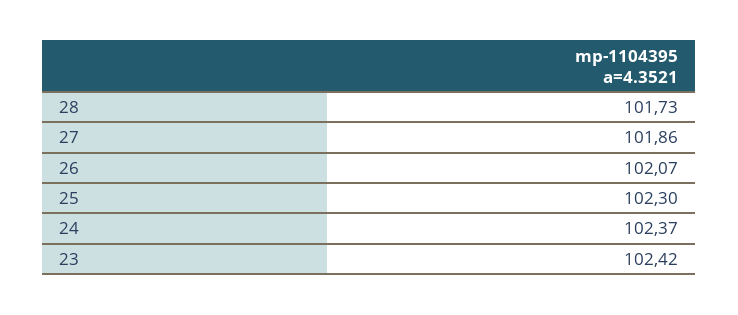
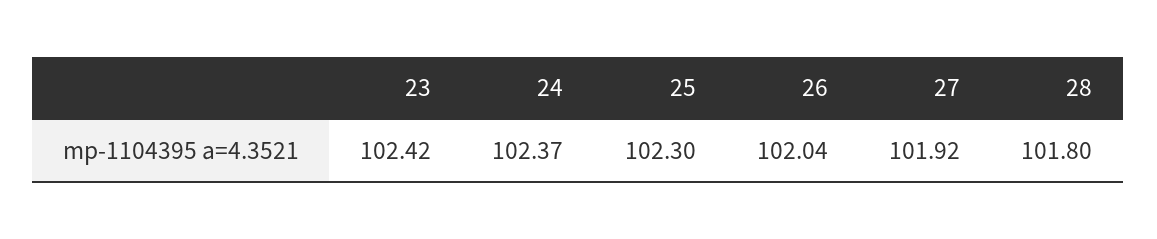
28: 101.73 -> 101.8
27: 101.86 -> 101.92
26: 102.07 -> 102.04

